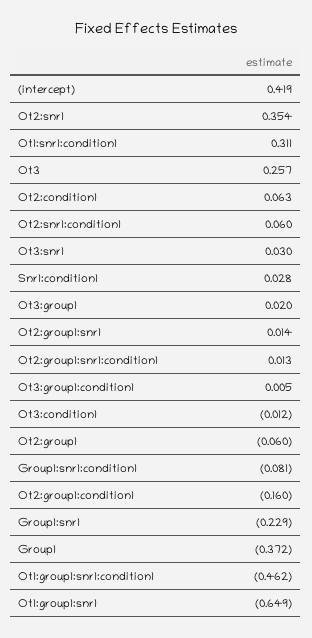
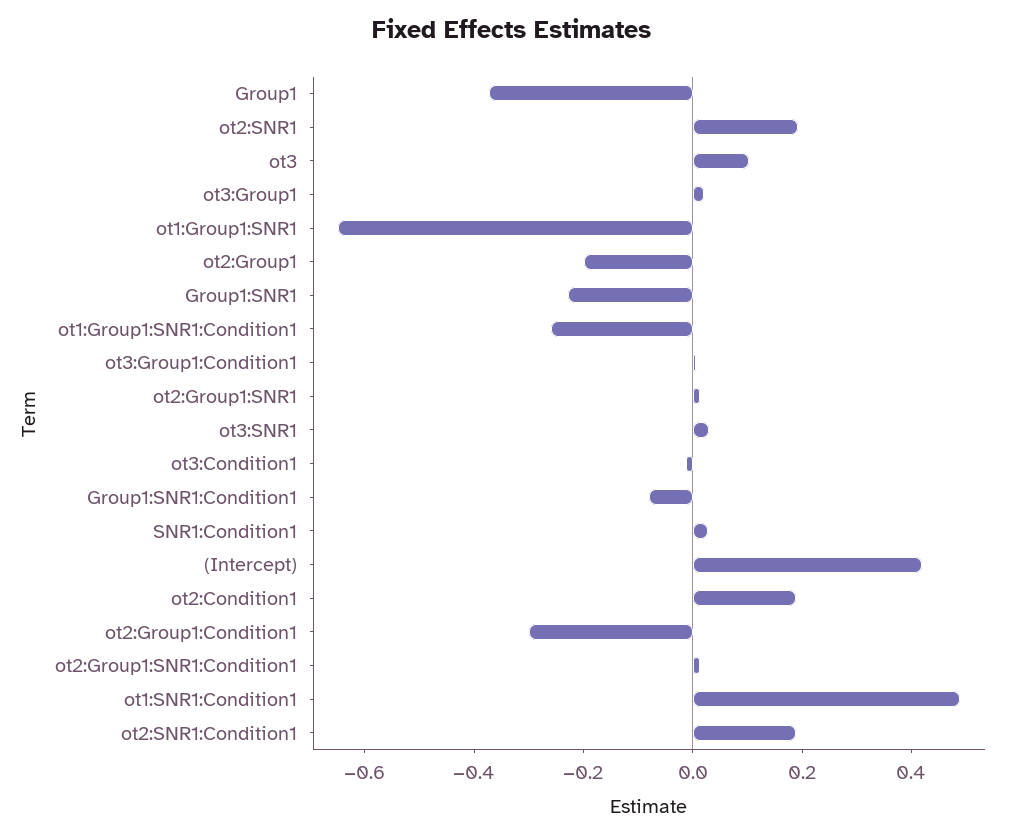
Ot2:snr1: 0.354 -> 0.2
Ot1:snr1:condition1: 0.311 -> 0.5
Ot3: 0.257 -> 0.1
Ot2:condition1: 0.063 -> 0.2
Ot2:snr1:condition1: 0.06 -> 0.2
Ot2:group1: -0.06 -> -0.2
Ot2:group1:condition1: -0.16 -> -0.3
Ot1:group1:snr1:condition1: -0.462 -> -0.25

